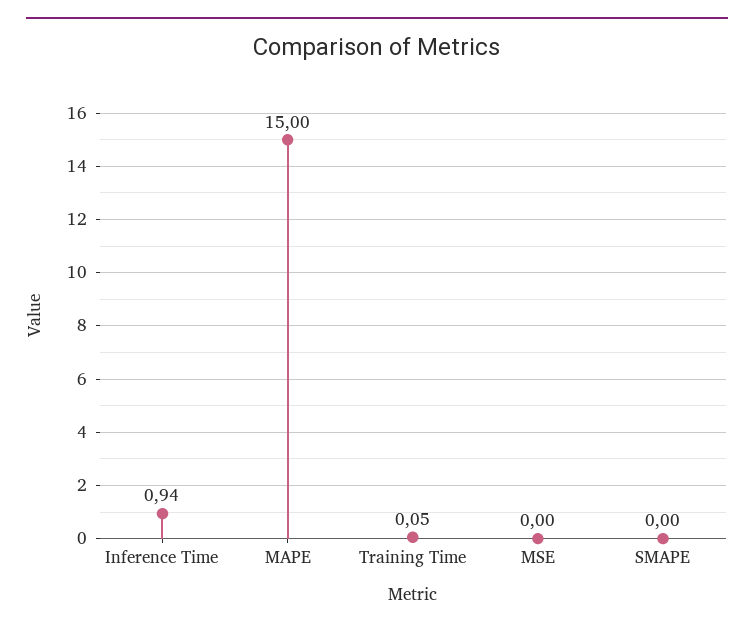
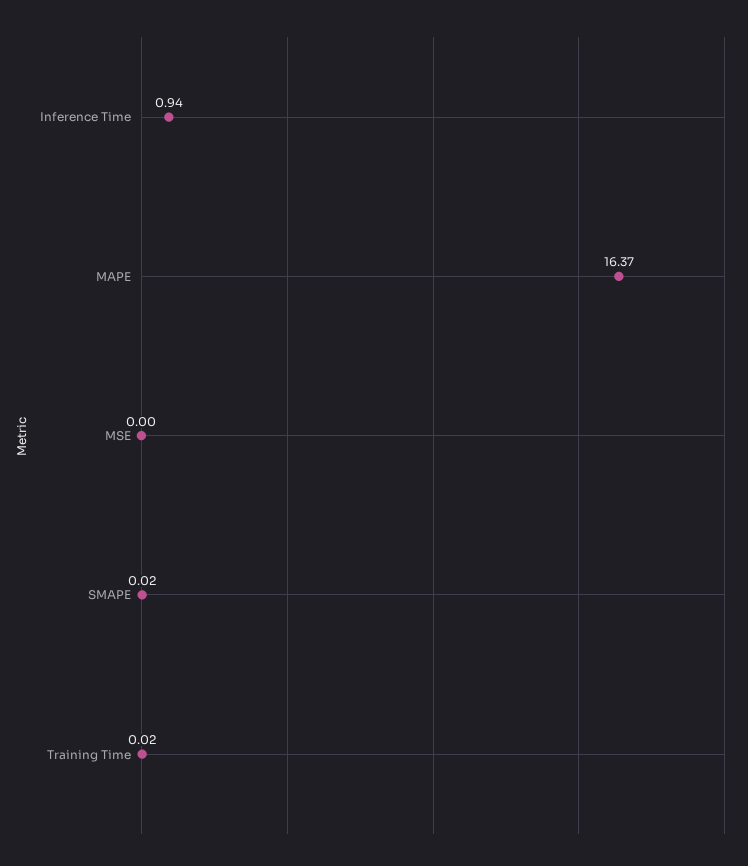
MAPE: 15 -> 16.37
Training Time: 0.05 -> 0.02
SMAPE: 0 -> 0.02

